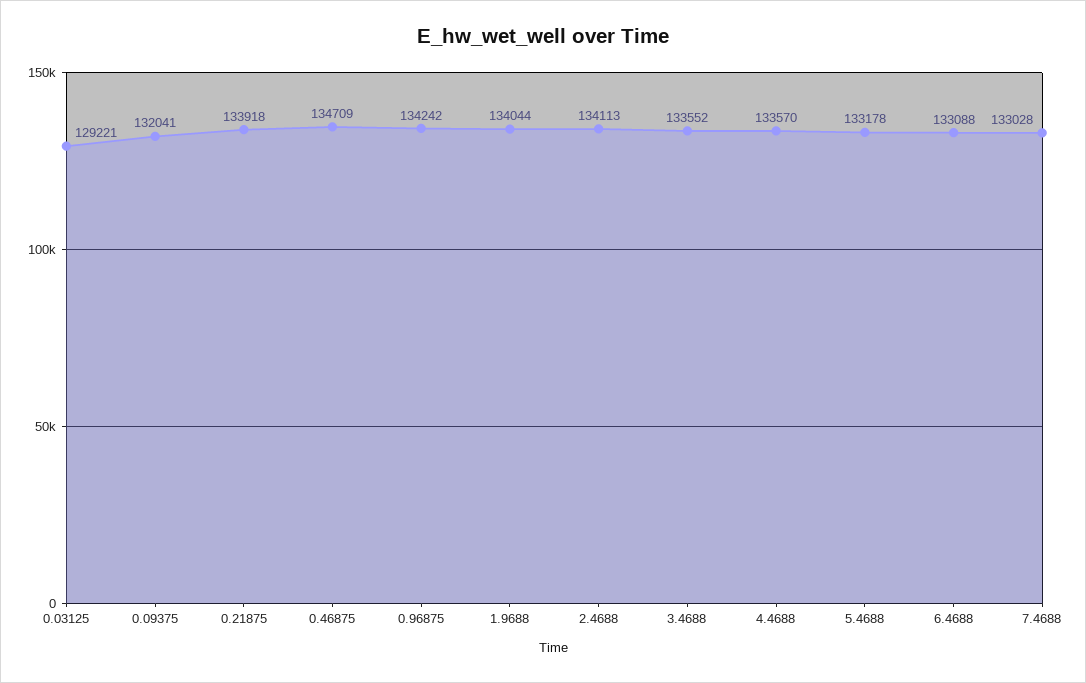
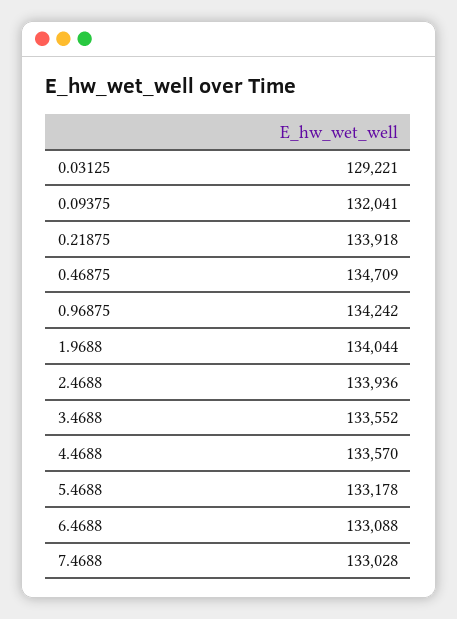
2.4688: 134113 -> 133936

